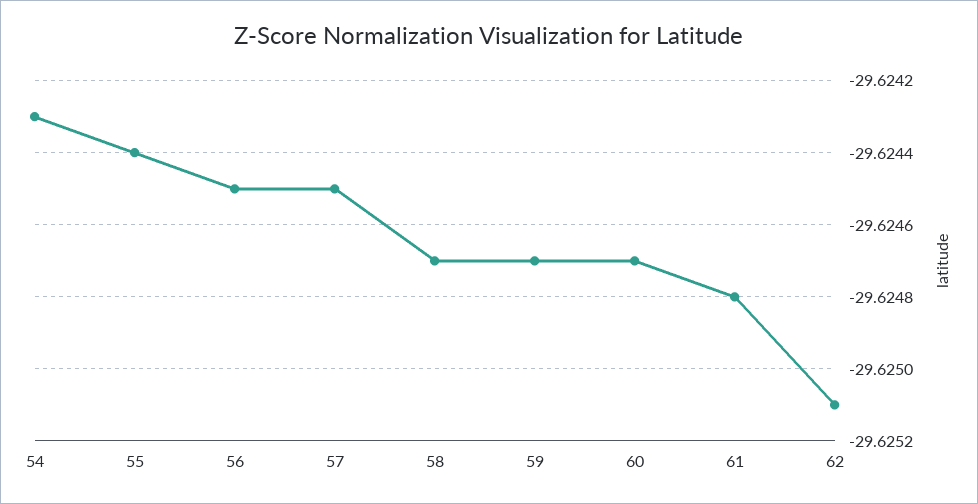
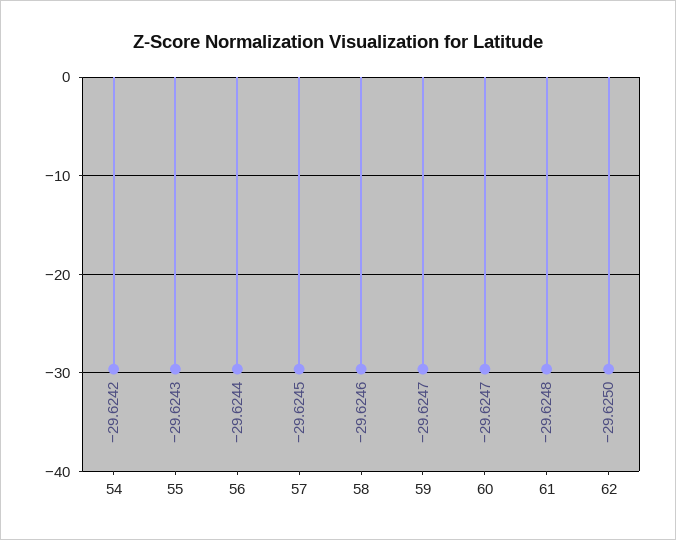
54: -29.6243 -> -29.6242
55: -29.6244 -> -29.6243
56: -29.6245 -> -29.6244
58: -29.6247 -> -29.6246
62: -29.6251 -> -29.625

